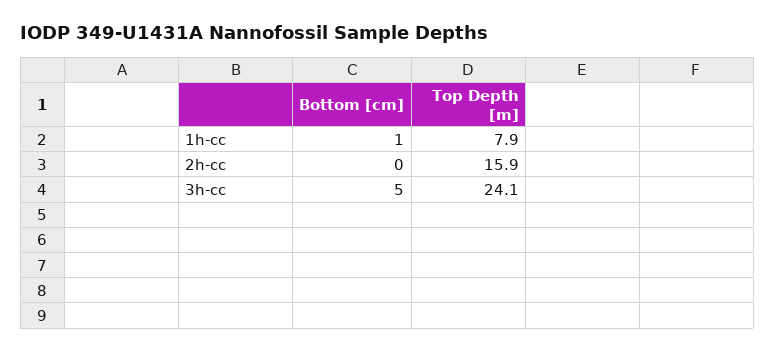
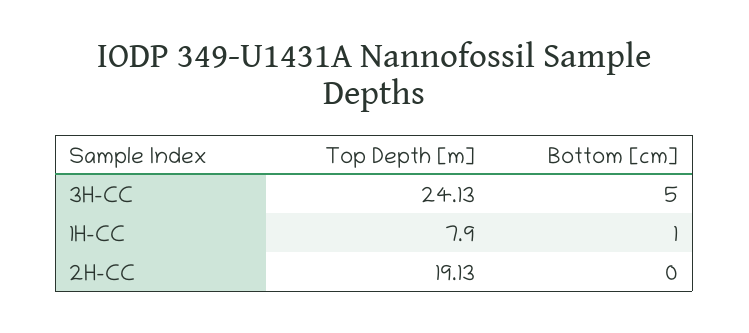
Top Depth [m], 2h-cc: 15.9 -> 19.13

